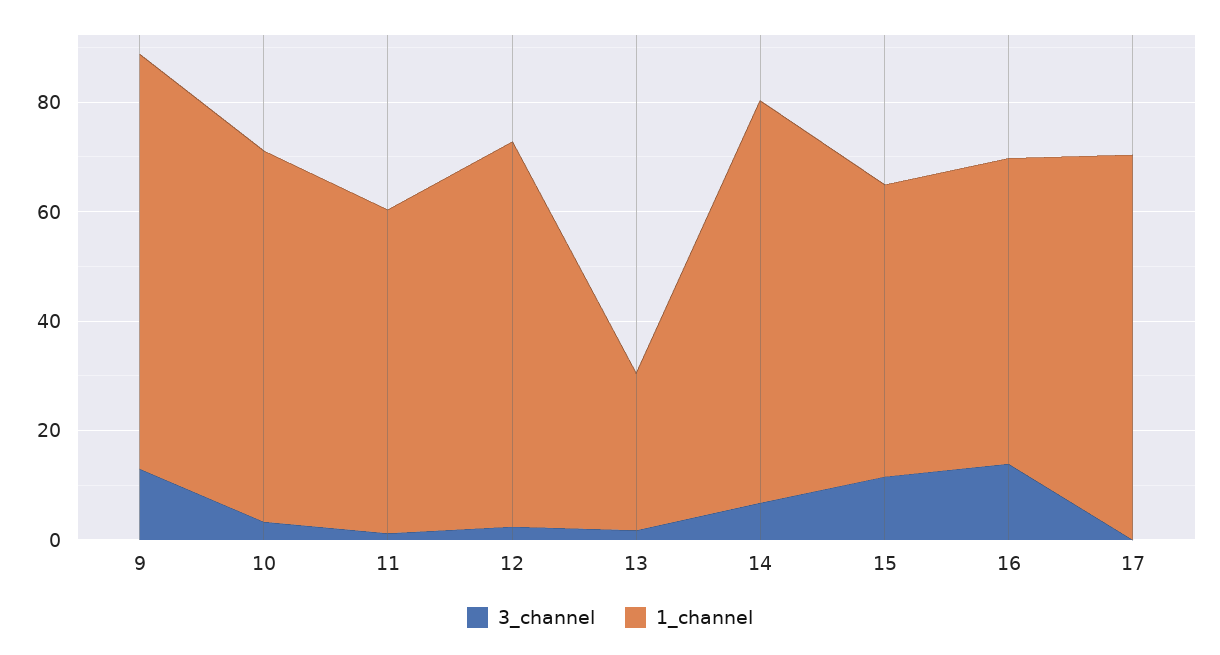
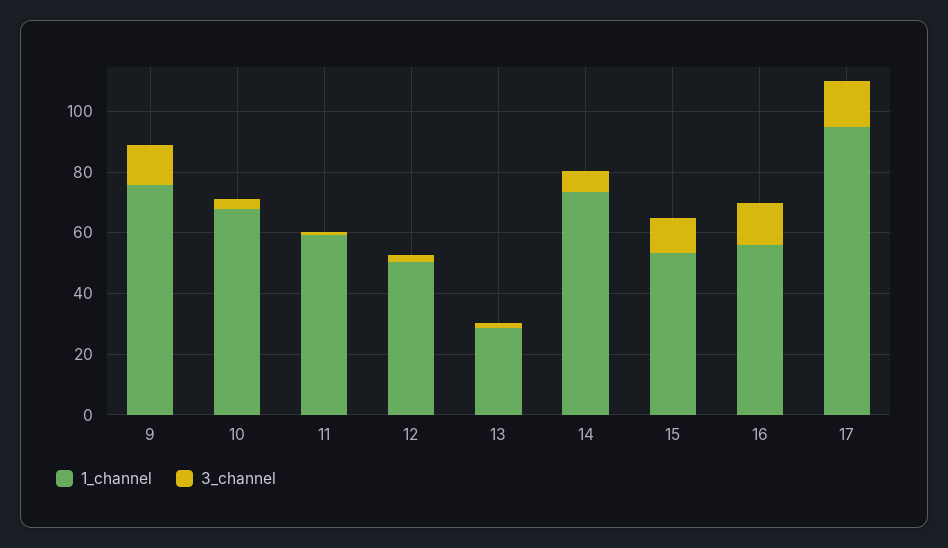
1_channel, 12: 70 -> 50
3_channel, 17: 0 -> 15
1_channel, 17: 70 -> 95

